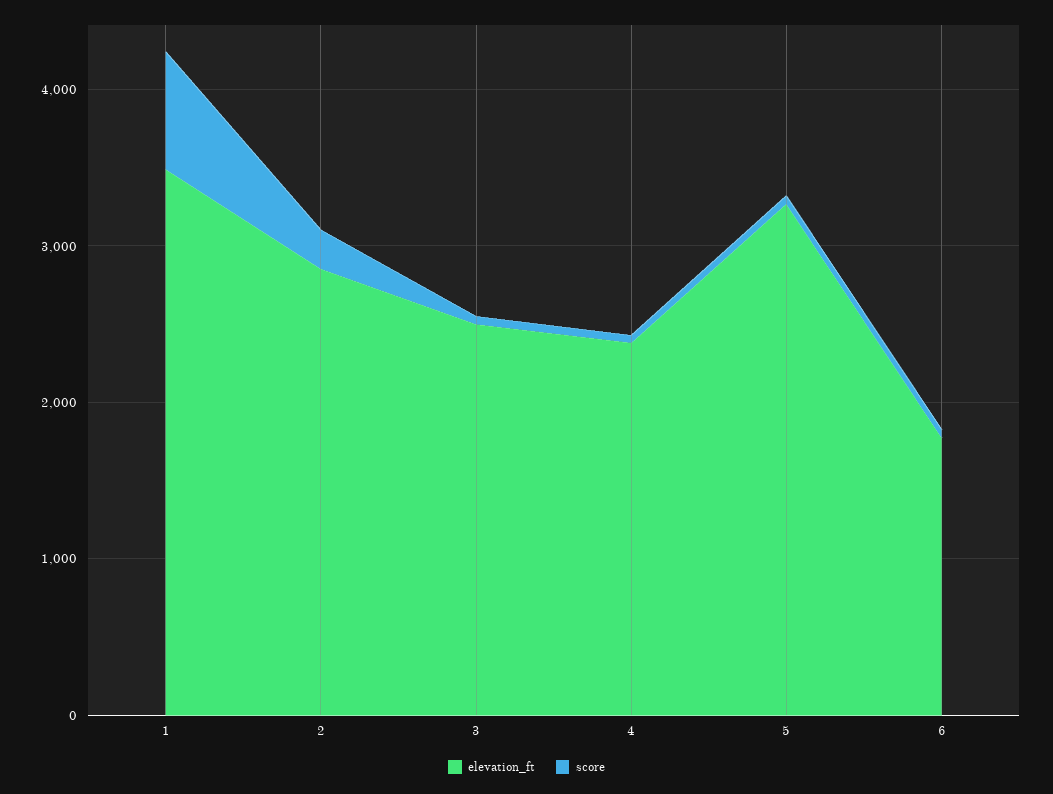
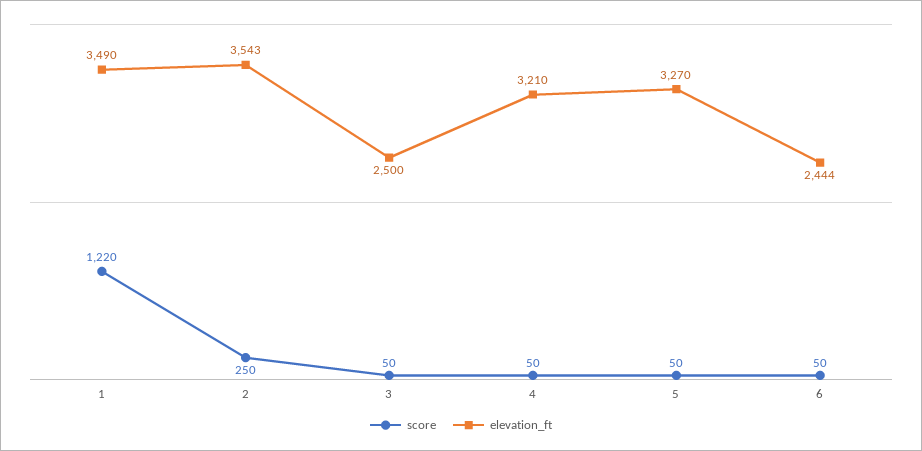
score, 1: 800 -> 1220
elevation_ft, 2: 2800 -> 3543
elevation_ft, 4: 2400 -> 3210
elevation_ft, 6: 1800 -> 2444

